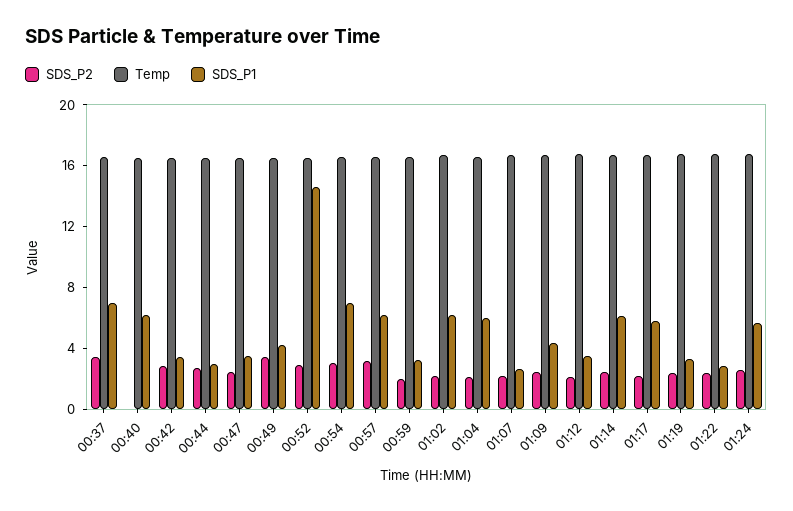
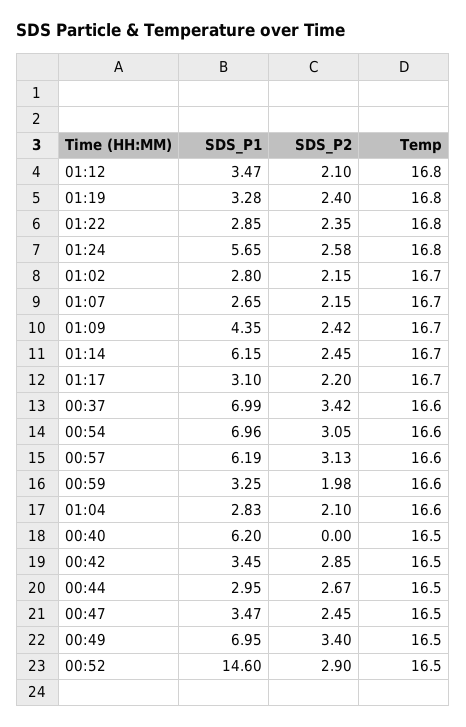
SDS_P1, 00:49: 4 -> 6.95
SDS_P1, 01:02: 6 -> 2.8
SDS_P1, 01:04: 6 -> 2.83
SDS_P1, 01:17: 6 -> 3.1

